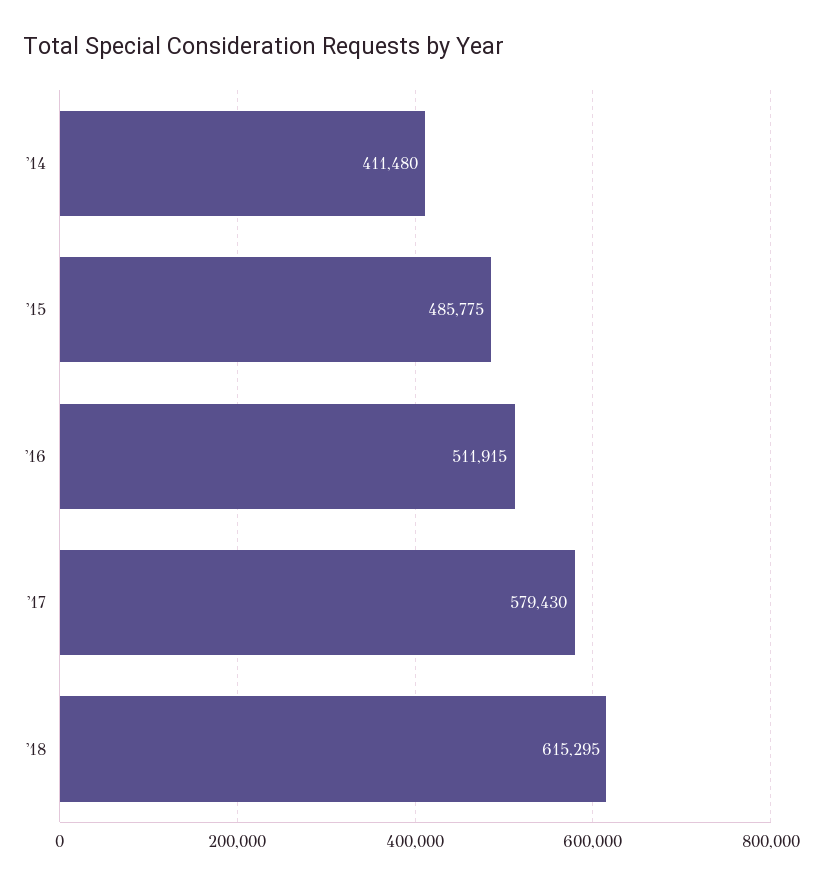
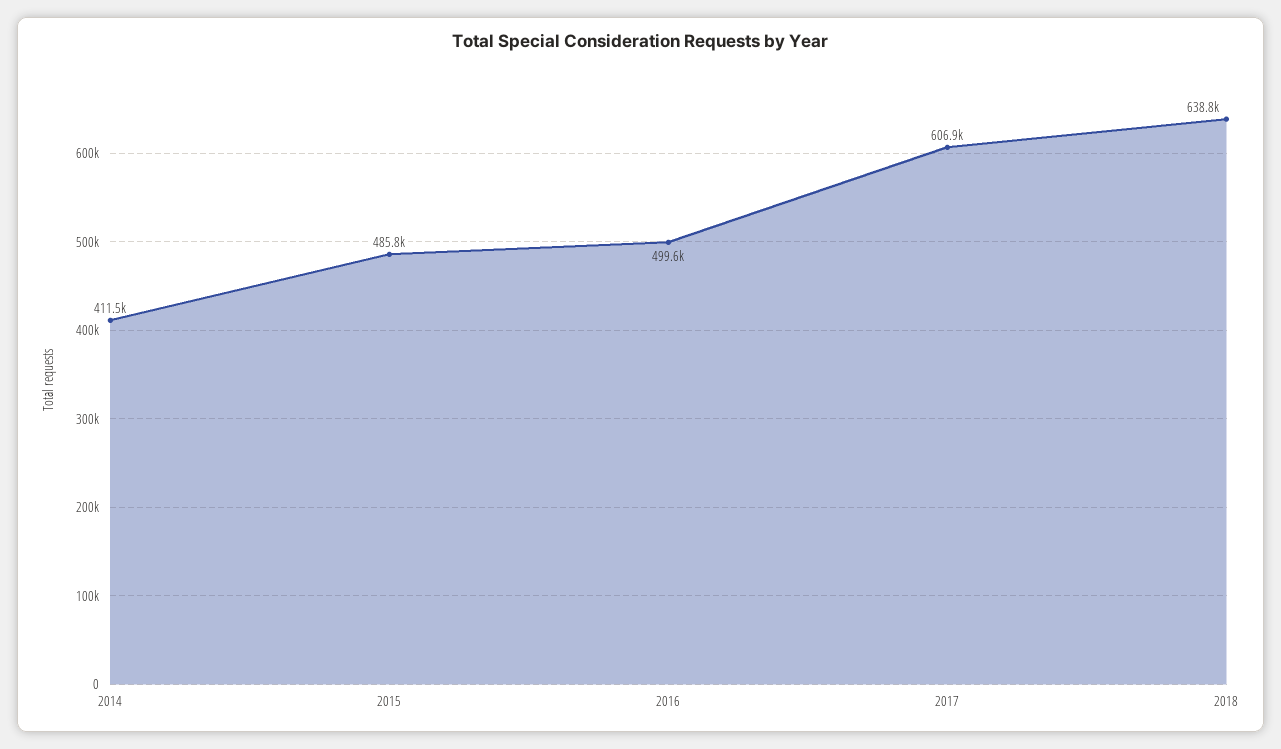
'16: 511915 -> 499600
'17: 579430 -> 606900
'18: 615295 -> 638800

